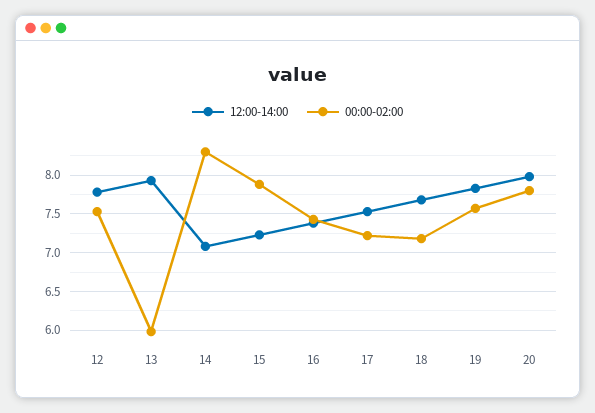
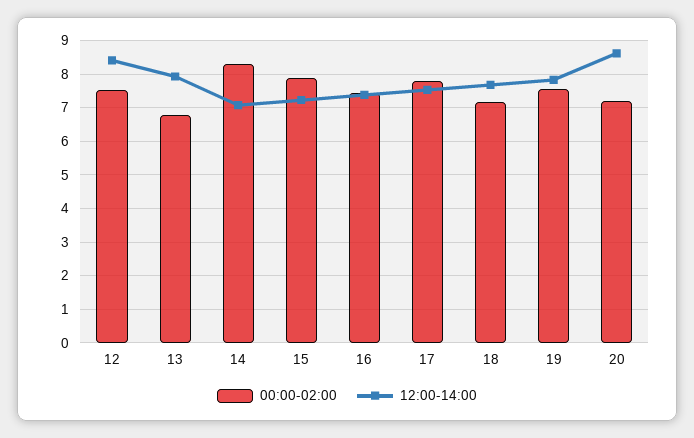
12:00-14:00, 12: 7.8 -> 8.4
00:00-02:00, 13: 6 -> 6.8
00:00-02:00, 17: 7.2 -> 7.8
12:00-14:00, 20: 8 -> 8.6
00:00-02:00, 20: 7.8 -> 7.2

